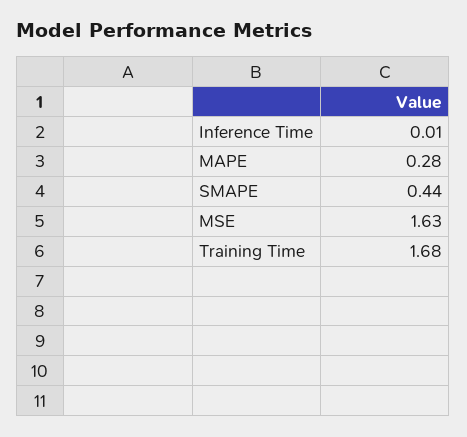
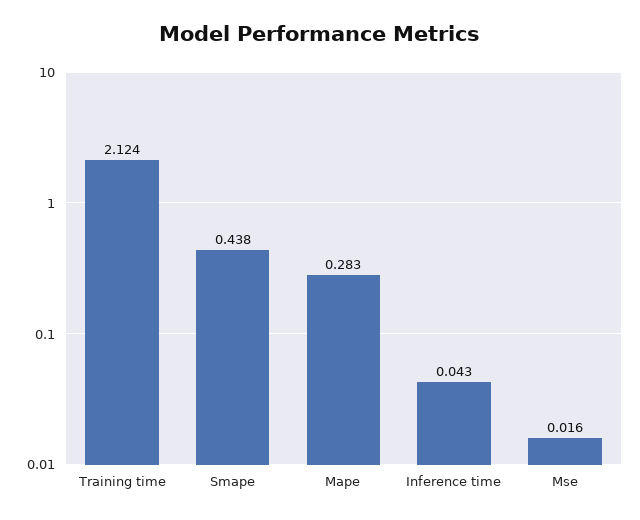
Inference Time: 0.01 -> 0.043
MSE: 1.63 -> 0.016
Training Time: 1.68 -> 2.124

